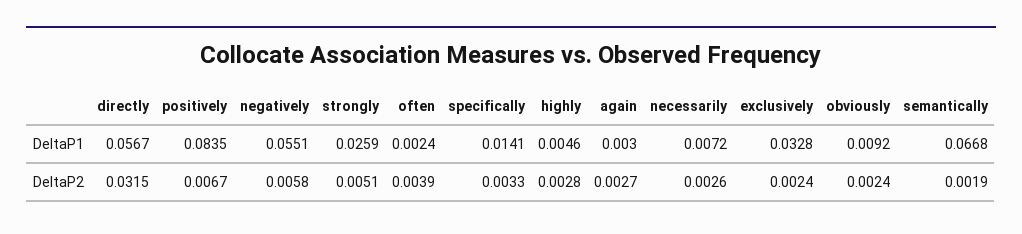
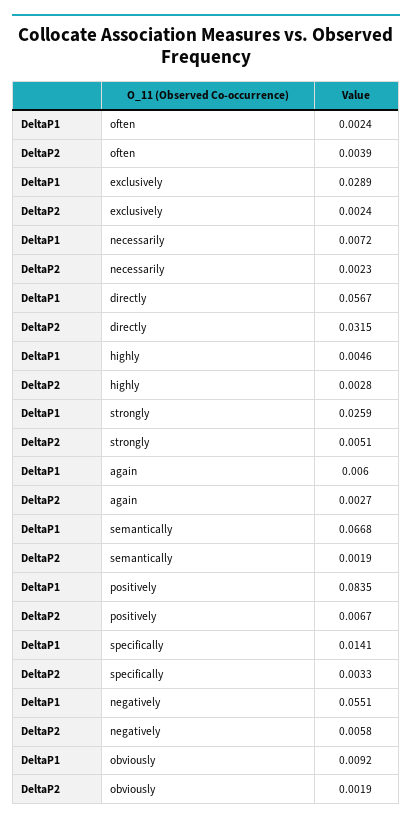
again, DeltaP1: 0.003 -> 0.006
exclusively, DeltaP1: 0.0328 -> 0.0289
necessarily, DeltaP2: 0.0026 -> 0.0023
obviously, DeltaP2: 0.0024 -> 0.0019

